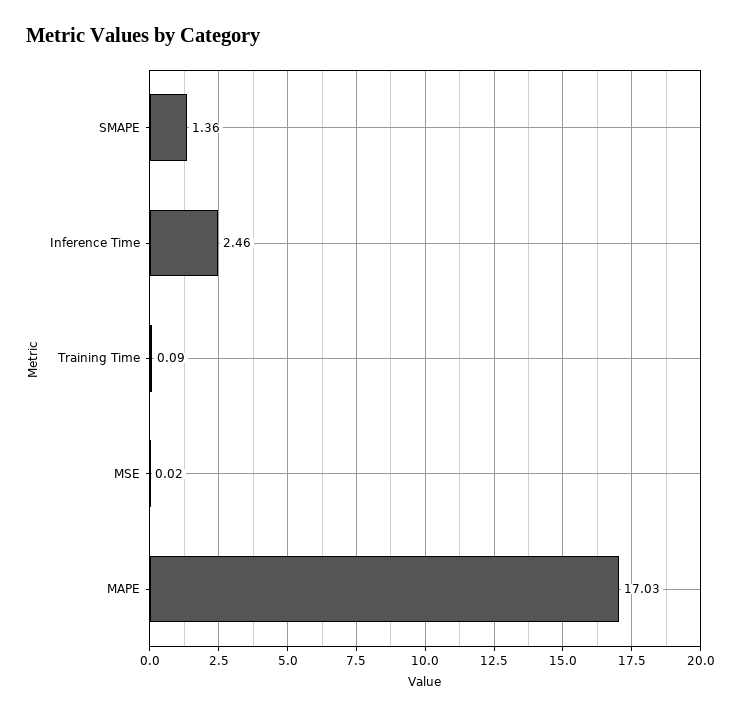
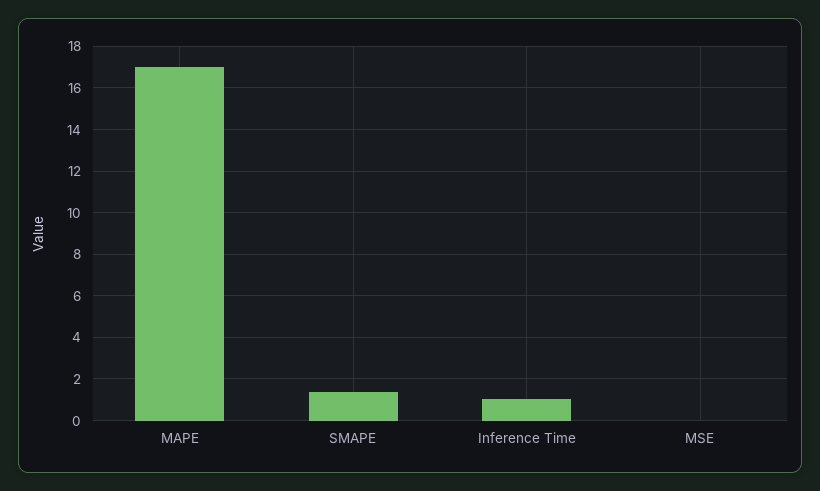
Inference Time: 2.46 -> 1
Training Time: 0.09 -> none

